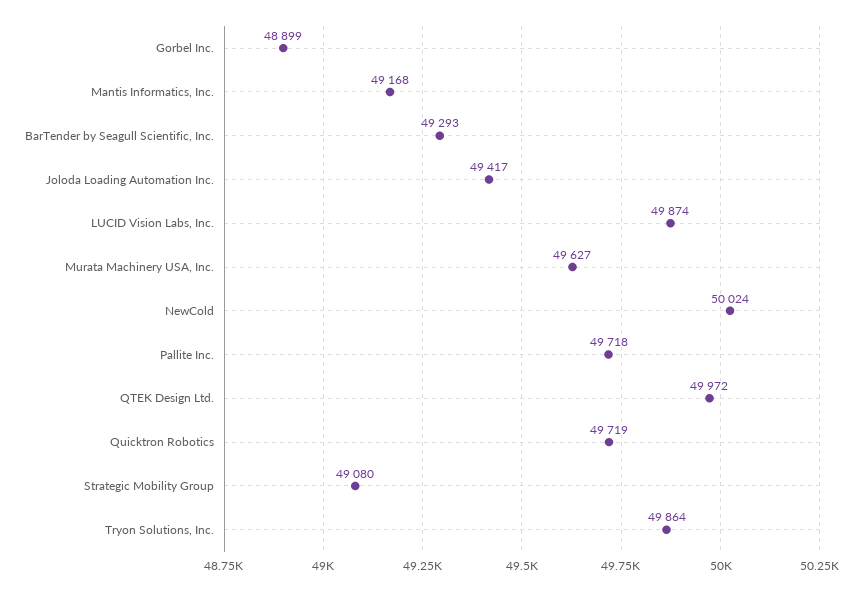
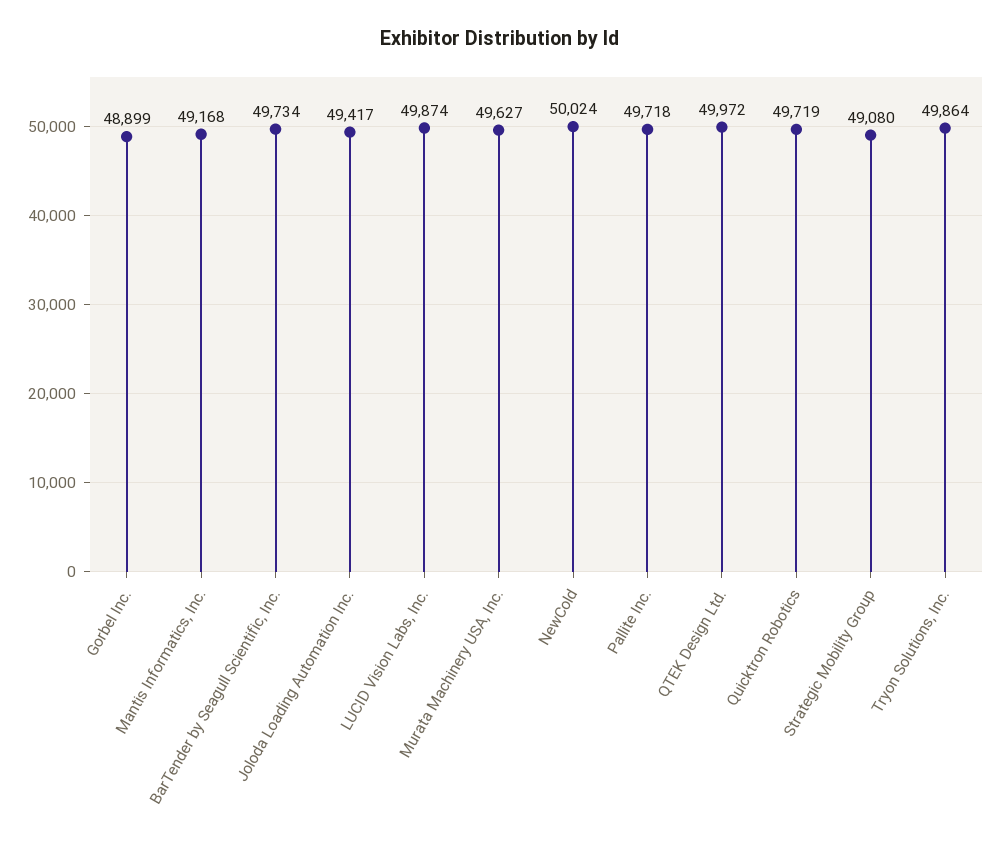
BarTender by Seagull Scientific, Inc.: 49293 -> 49734

